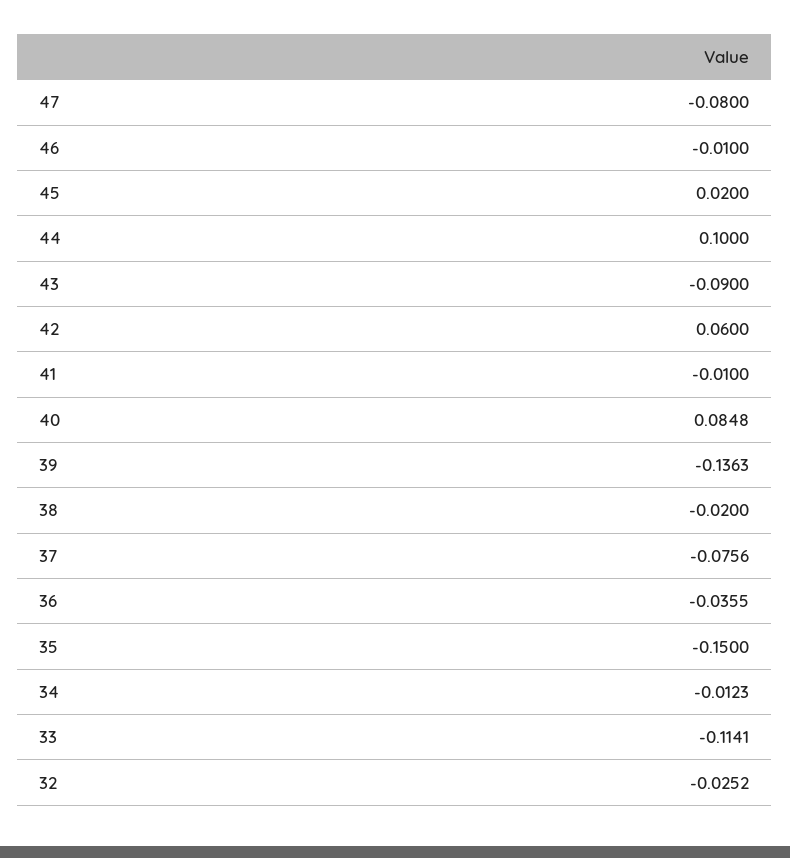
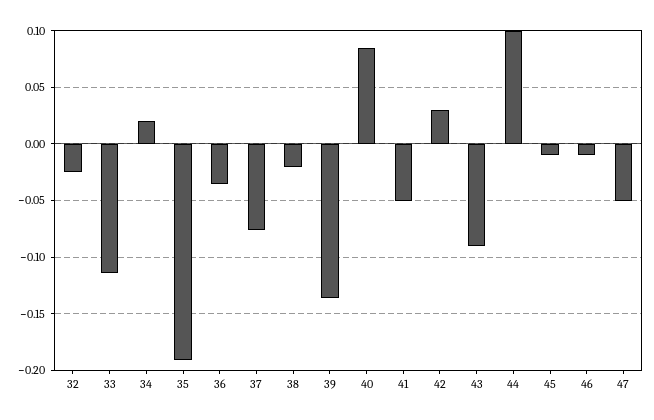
47: -0.08 -> -0.05
45: 0.02 -> -0.01
42: 0.06 -> 0.03
41: -0.01 -> -0.05
35: -0.15 -> -0.19
34: -0.0123 -> 0.02

